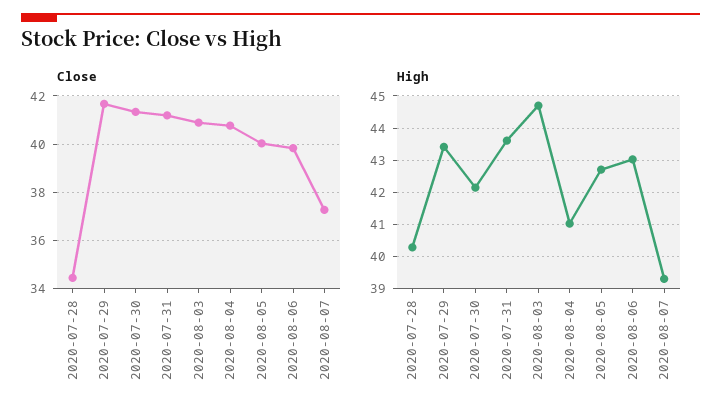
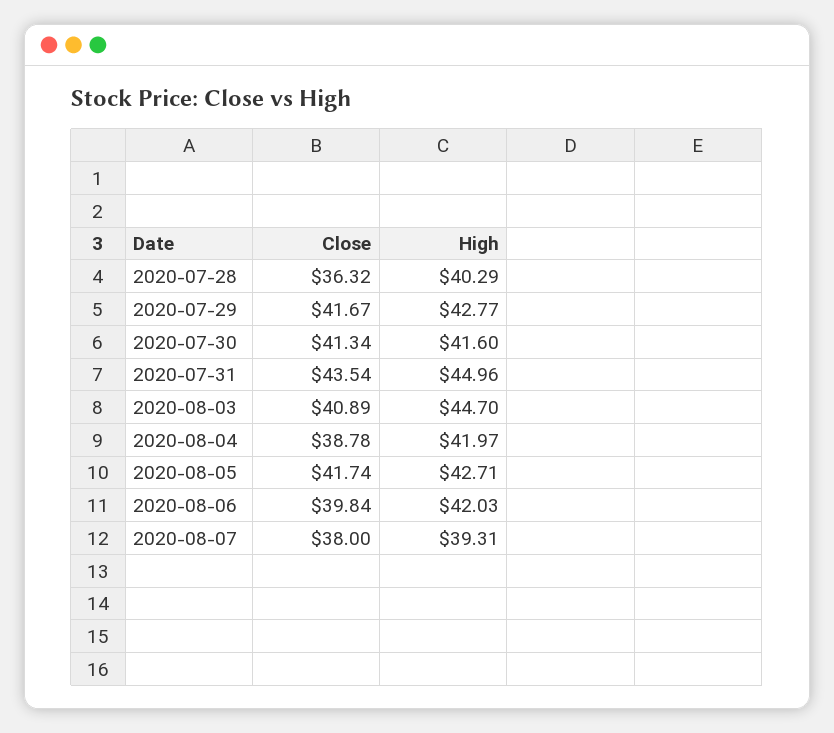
Close, 2020-07-28: 34.5 -> 36.32
Close, 2020-07-31: 41.25 -> 43.54
Close, 2020-08-04: 40.75 -> 38.78
Close, 2020-08-05: 40 -> 41.74
Close, 2020-08-07: 37.25 -> 38
High, 2020-07-29: 43.4 -> 42.77
High, 2020-07-30: 42.2 -> 41.6
High, 2020-07-31: 43.6 -> 44.96
High, 2020-08-04: 41 -> 41.97
High, 2020-08-06: 43 -> 42.03

